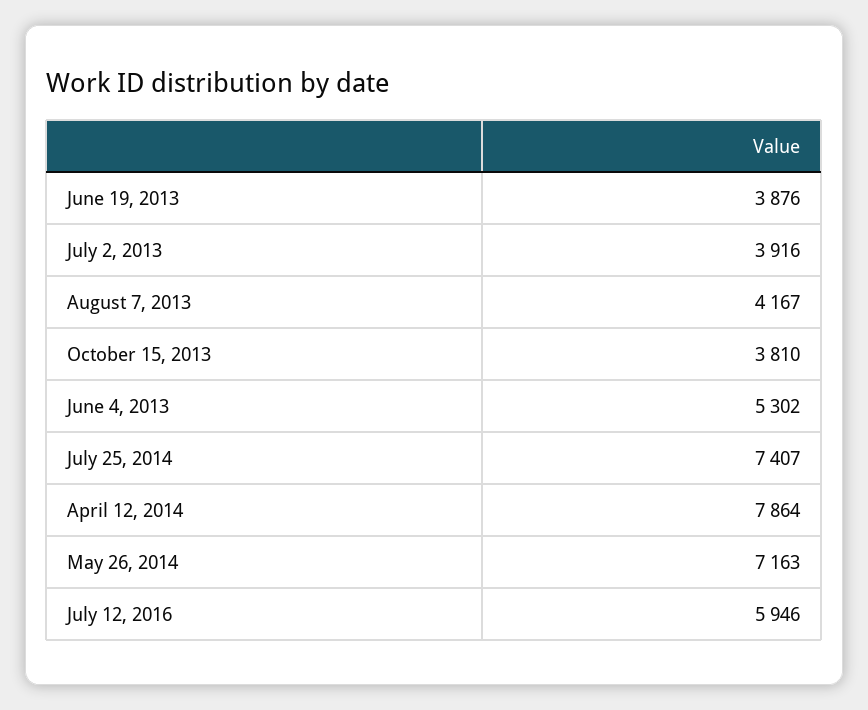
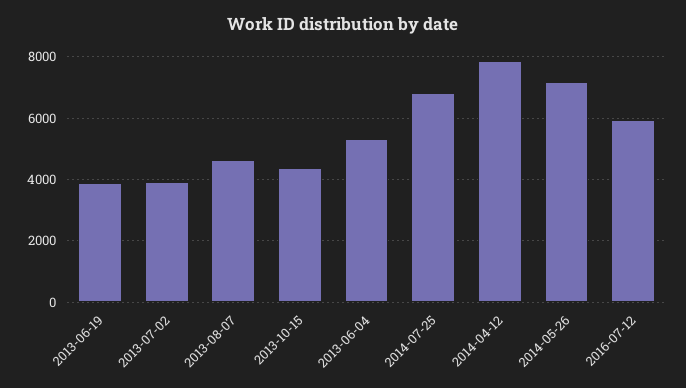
August 7, 2013: 4167 -> 4600
October 15, 2013: 3810 -> 4400
July 25, 2014: 7407 -> 6800

